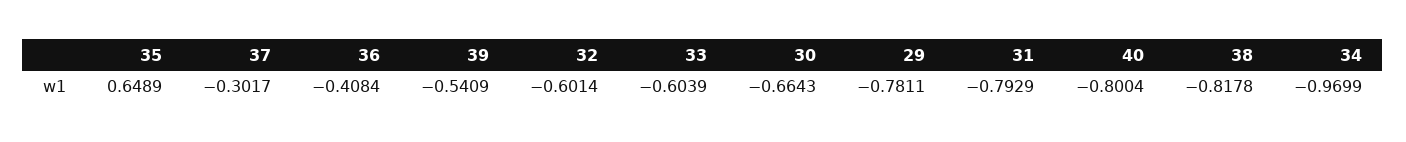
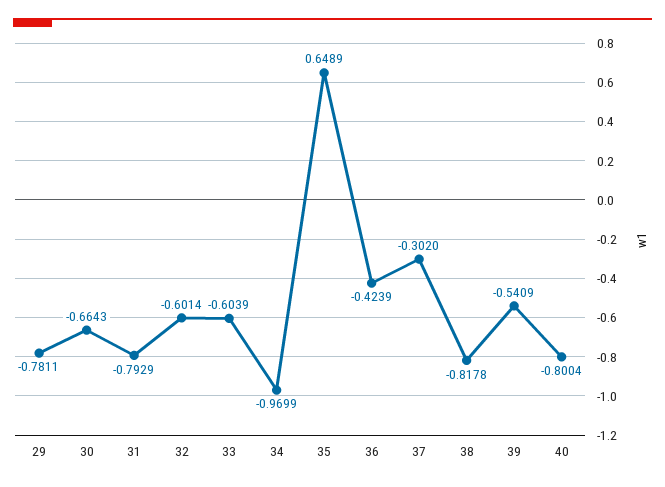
37: -0.3017 -> -0.302
36: -0.4084 -> -0.4239

